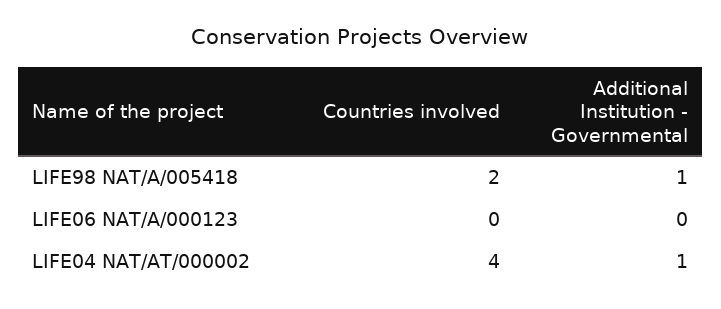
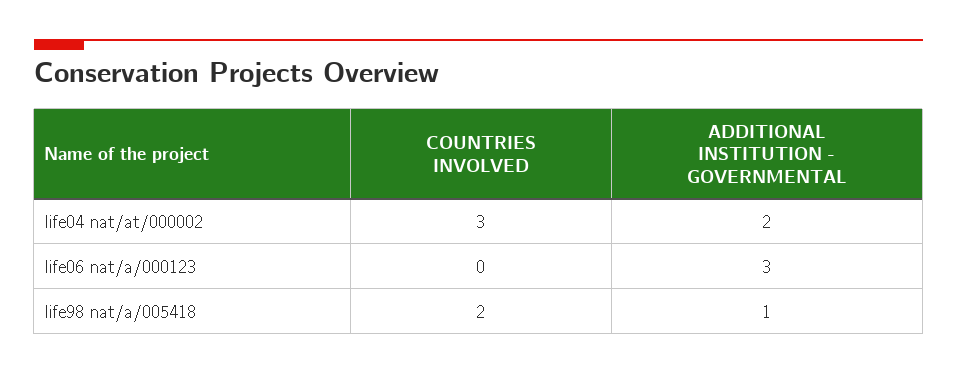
Additional Institution - Governmental, LIFE06 NAT/A/000123: 0 -> 3
Countries involved, LIFE04 NAT/AT/000002: 4 -> 3
Additional Institution - Governmental, LIFE04 NAT/AT/000002: 1 -> 2

